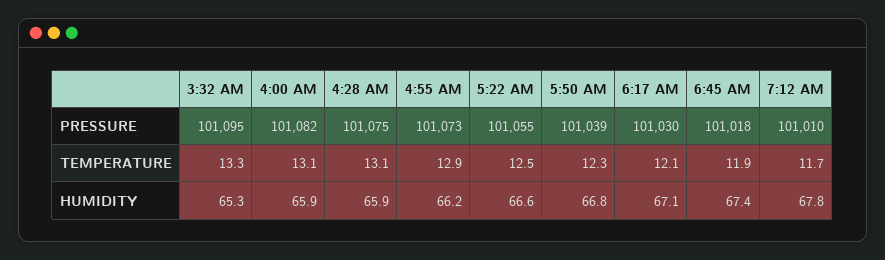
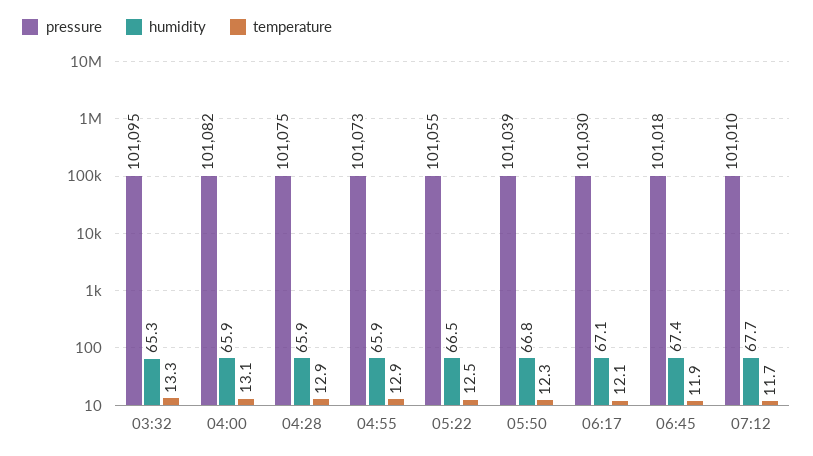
TEMPERATURE, 4:28 AM: 13.1 -> 12.9
HUMIDITY, 4:55 AM: 66.2 -> 65.9
HUMIDITY, 5:22 AM: 66.6 -> 66.5
HUMIDITY, 7:12 AM: 67.8 -> 67.7

